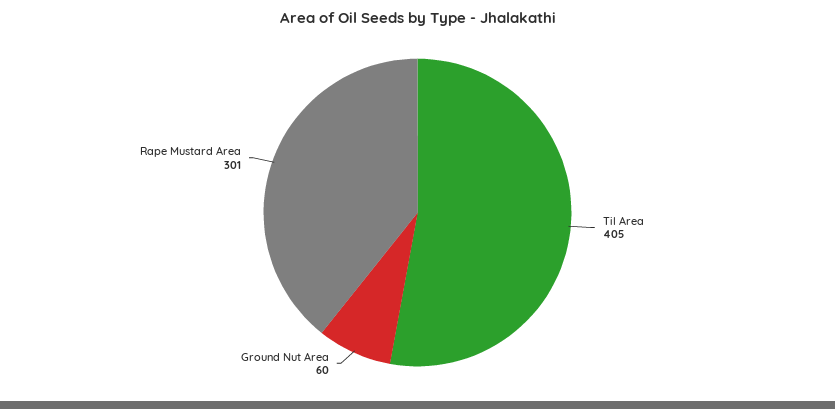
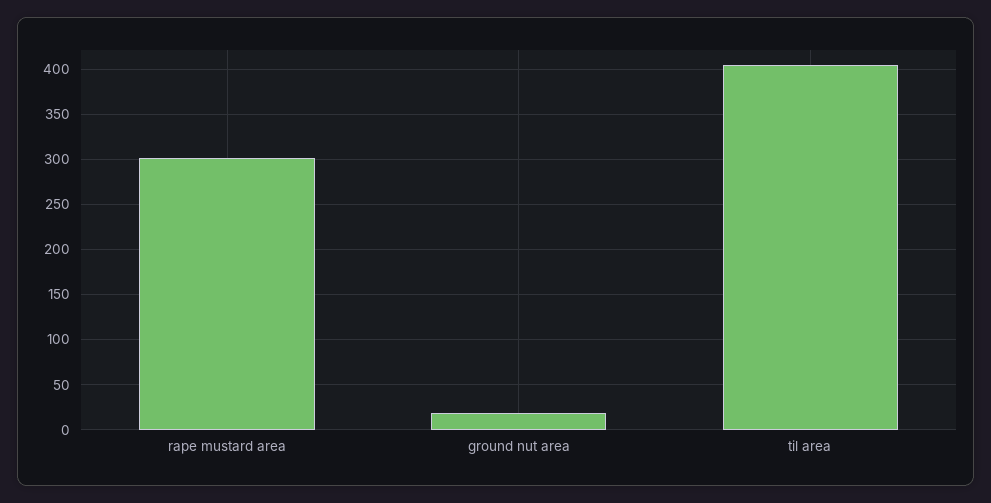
Ground Nut Area: 60 -> 20

